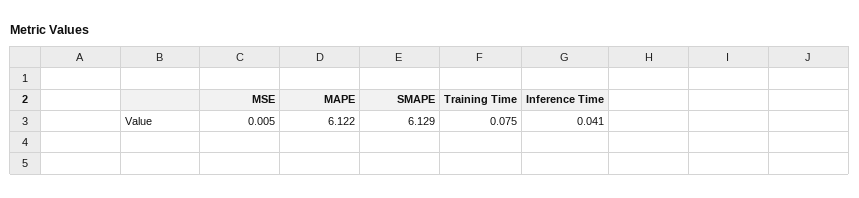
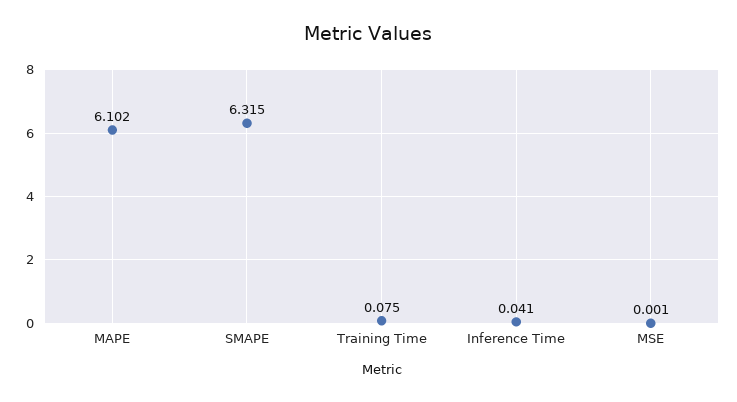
MSE: 0.005 -> 0.001
MAPE: 6.122 -> 6.102
SMAPE: 6.129 -> 6.315

